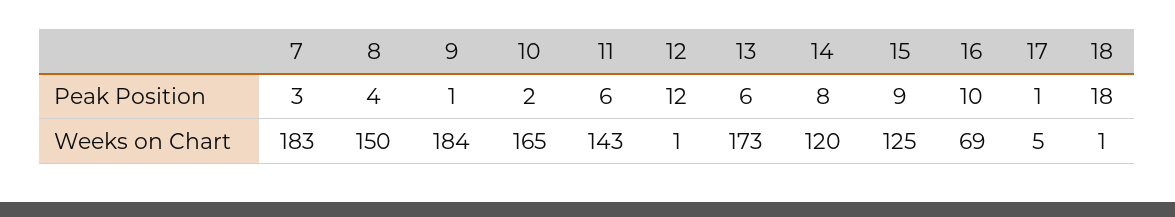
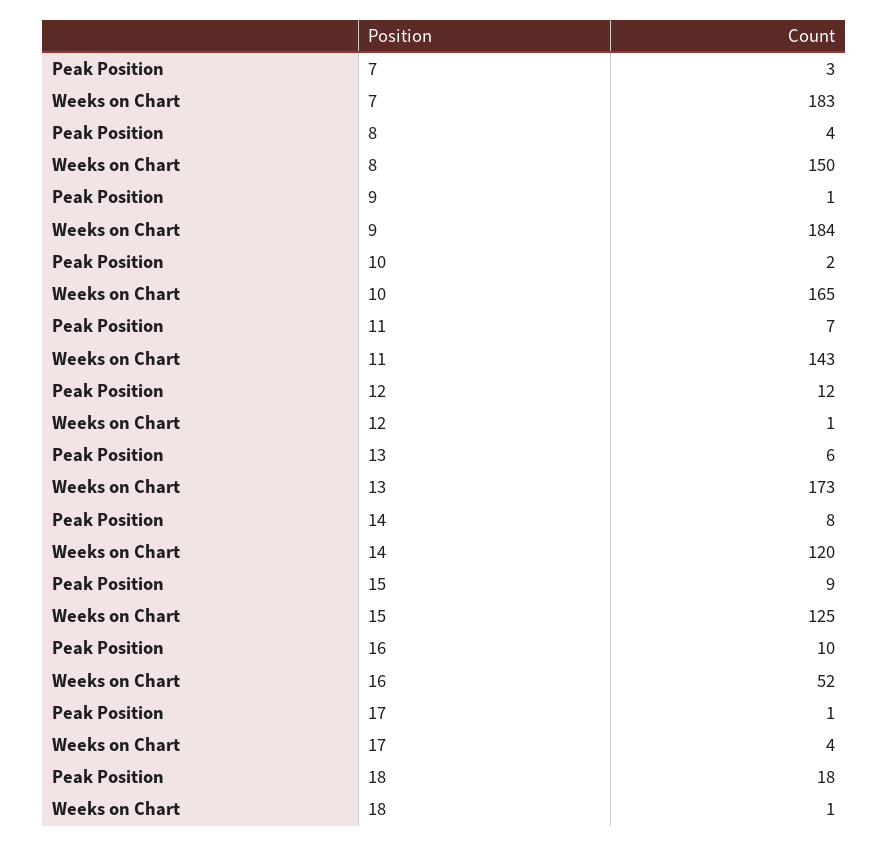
11, Peak Position: 6 -> 7
16, Weeks on Chart: 69 -> 52
17, Weeks on Chart: 5 -> 4

